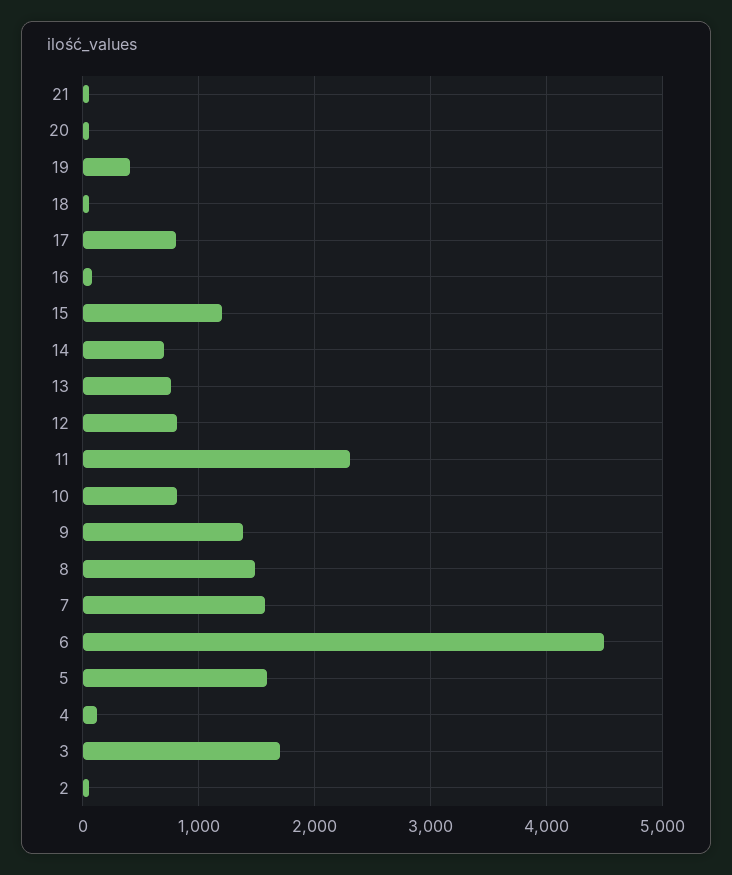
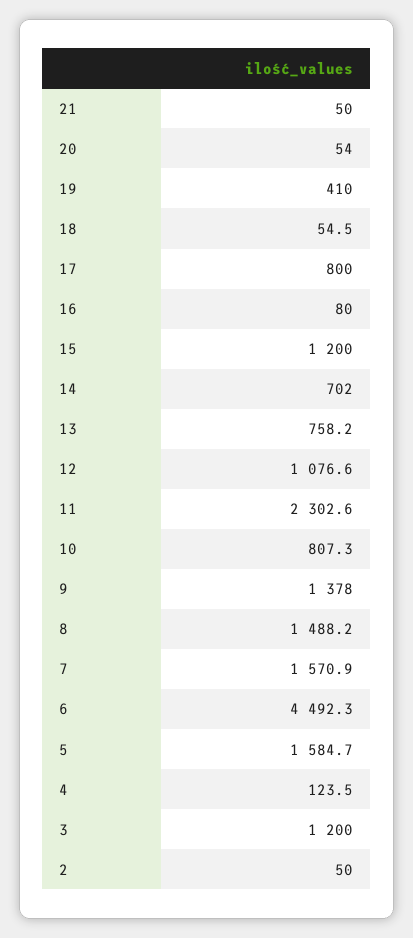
12: 800 -> 1076.6
3: 1700 -> 1200

